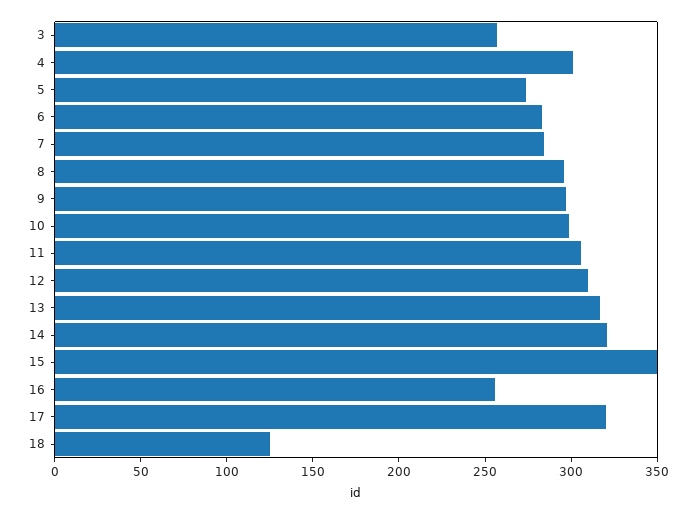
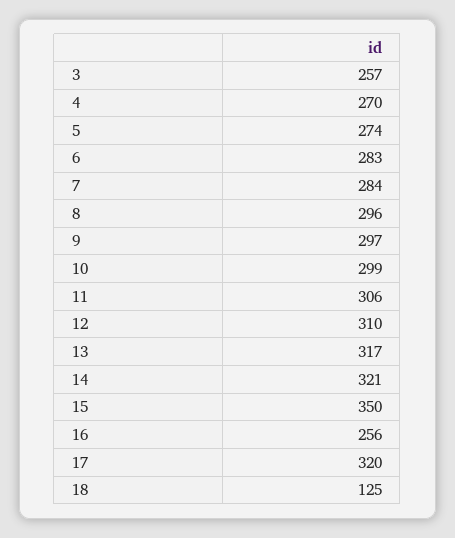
4: 300 -> 270

